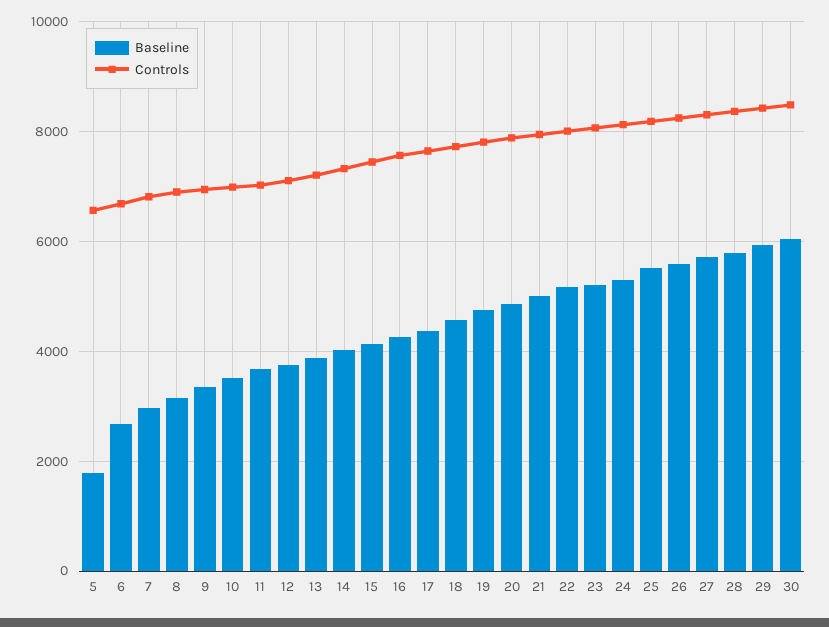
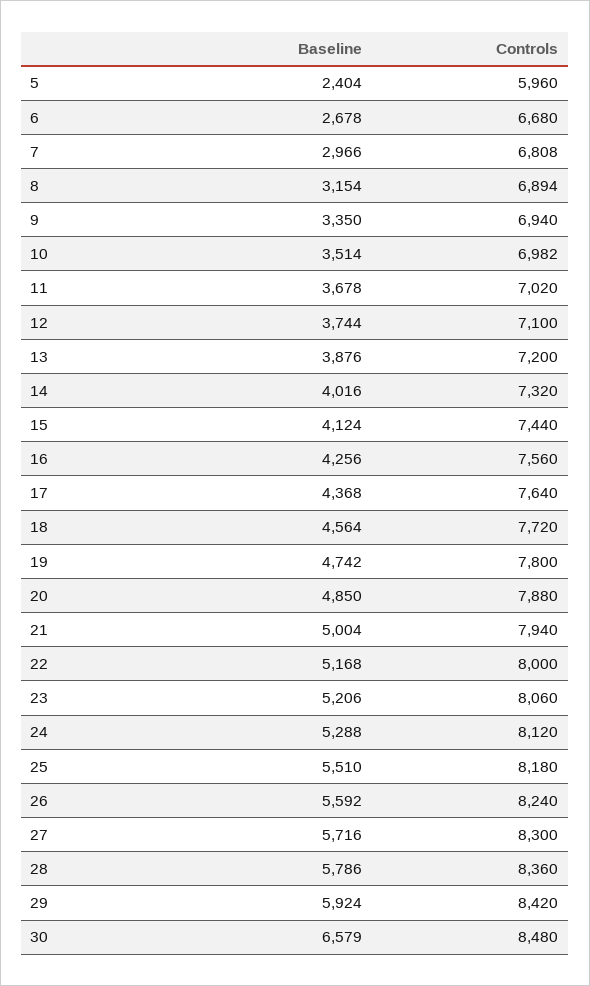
Baseline, 5: 1800 -> 2404
Controls, 5: 6600 -> 5960
Baseline, 30: 6000 -> 6579

